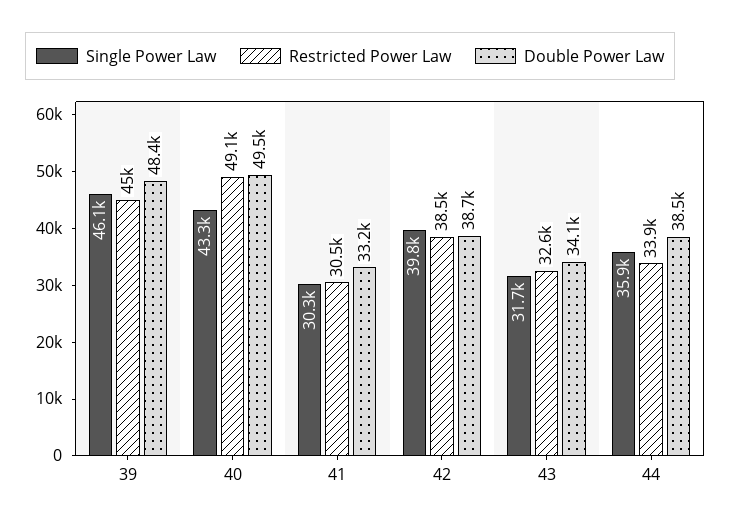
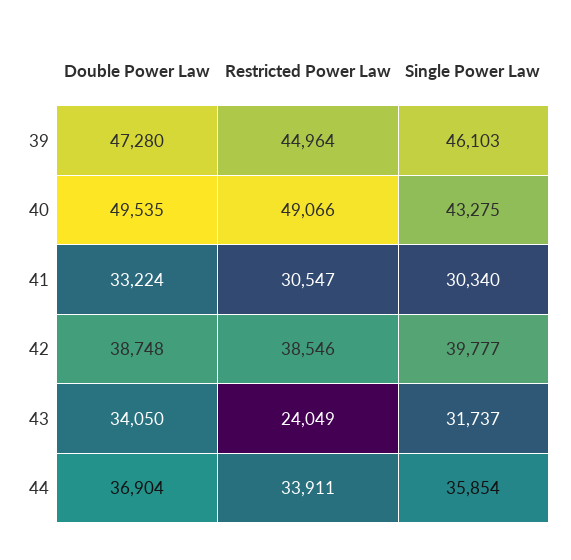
Double Power Law, 39: 48400 -> 47280
Restricted Power Law, 43: 32600 -> 24049
Double Power Law, 44: 38500 -> 36904

